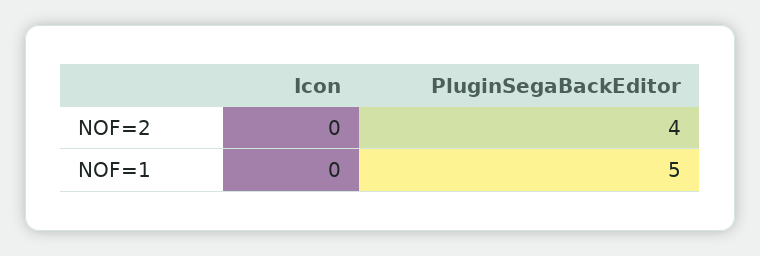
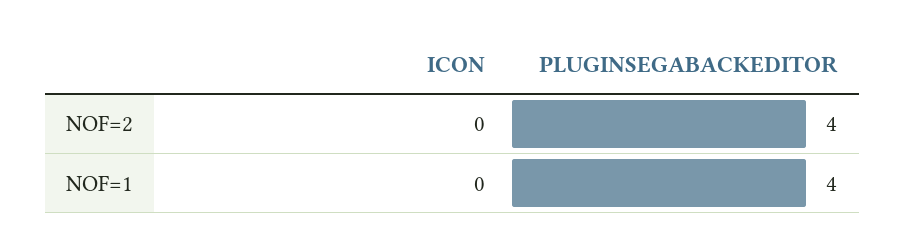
PluginSegaBackEditor, NOF=1: 5 -> 4

